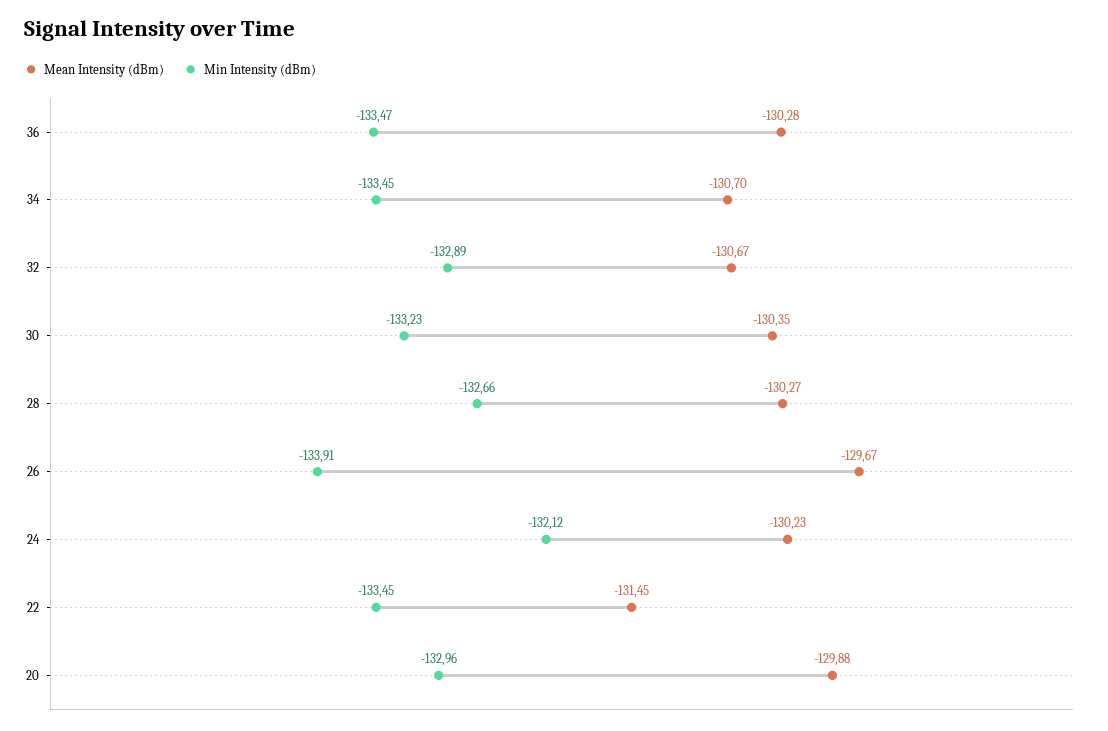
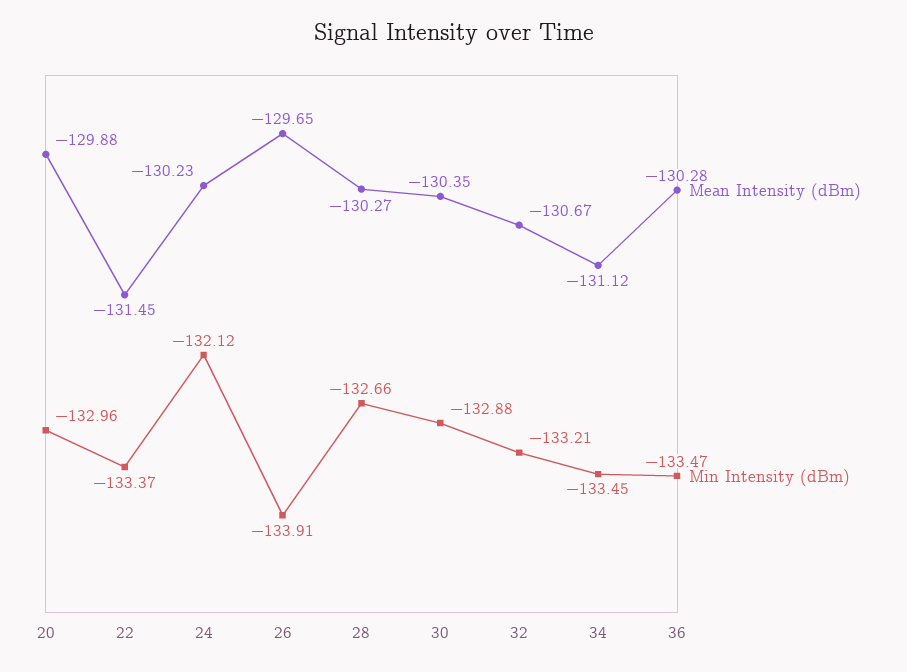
Mean Intensity (dBm), 34: -130.7 -> -131.12
Min Intensity (dBm), 32: -132.89 -> -133.21
Min Intensity (dBm), 30: -133.23 -> -132.88
Mean Intensity (dBm), 26: -129.67 -> -129.65
Min Intensity (dBm), 22: -133.45 -> -133.37

